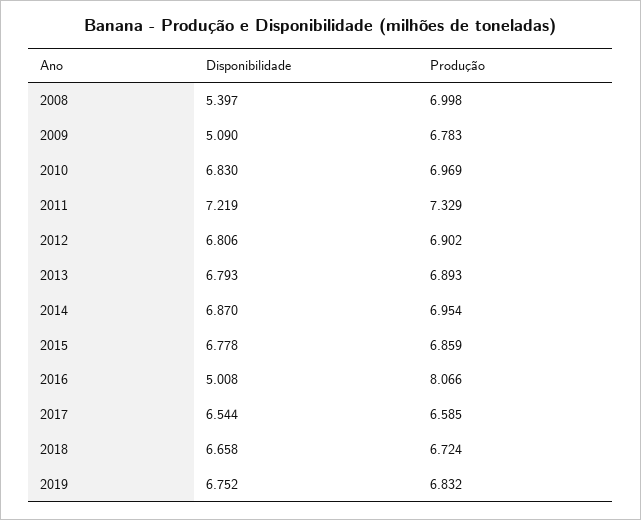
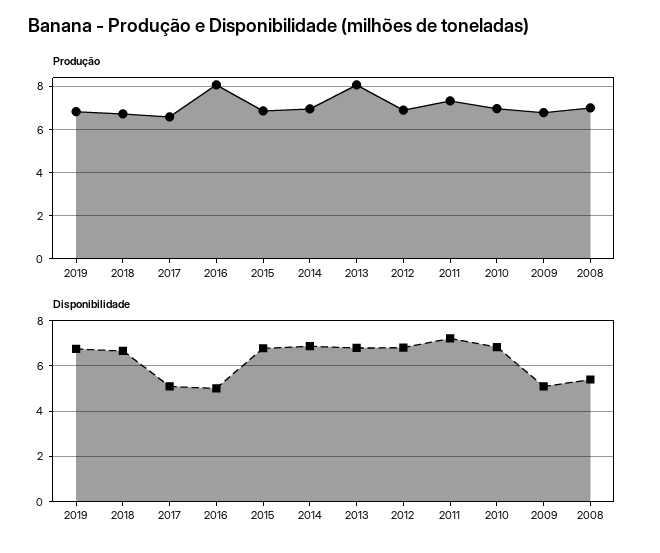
Produção, 2013: 6.893 -> 8
Disponibilidade, 2017: 6.544 -> 5

